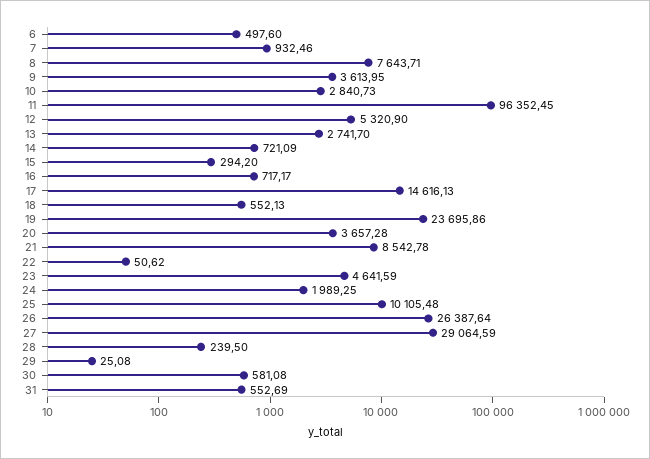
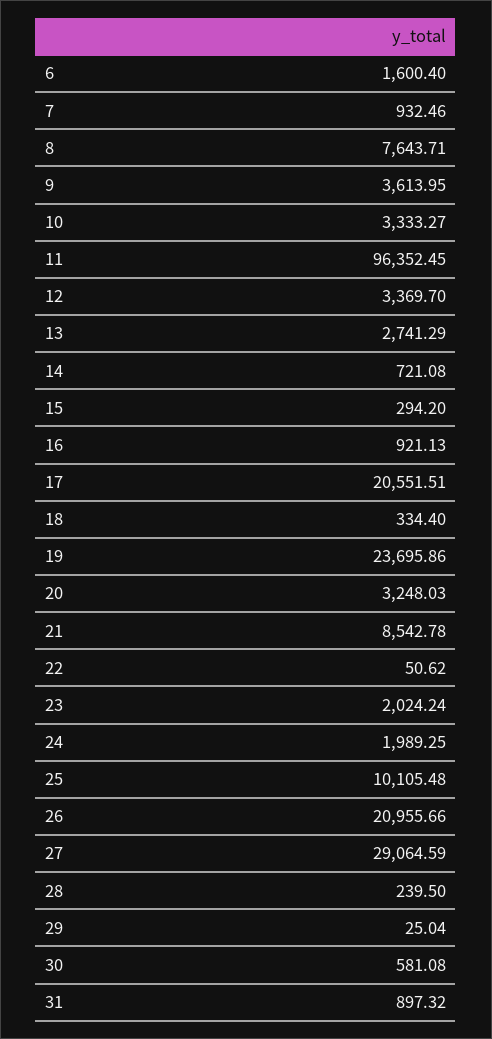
6: 497.6 -> 1600.4
10: 2840.73 -> 3333.27
12: 5320.9 -> 3369.7
13: 2741.7 -> 2741.29
14: 721.09 -> 721.08
16: 717.17 -> 921.13
17: 14616.13 -> 20551.51
18: 552.13 -> 334.4
20: 3657.28 -> 3248.03
23: 4641.59 -> 2024.24
26: 26387.64 -> 20955.66
29: 25.08 -> 25.04
31: 552.69 -> 897.32

